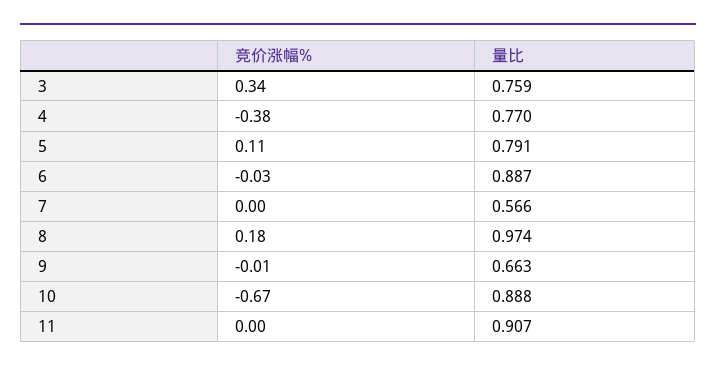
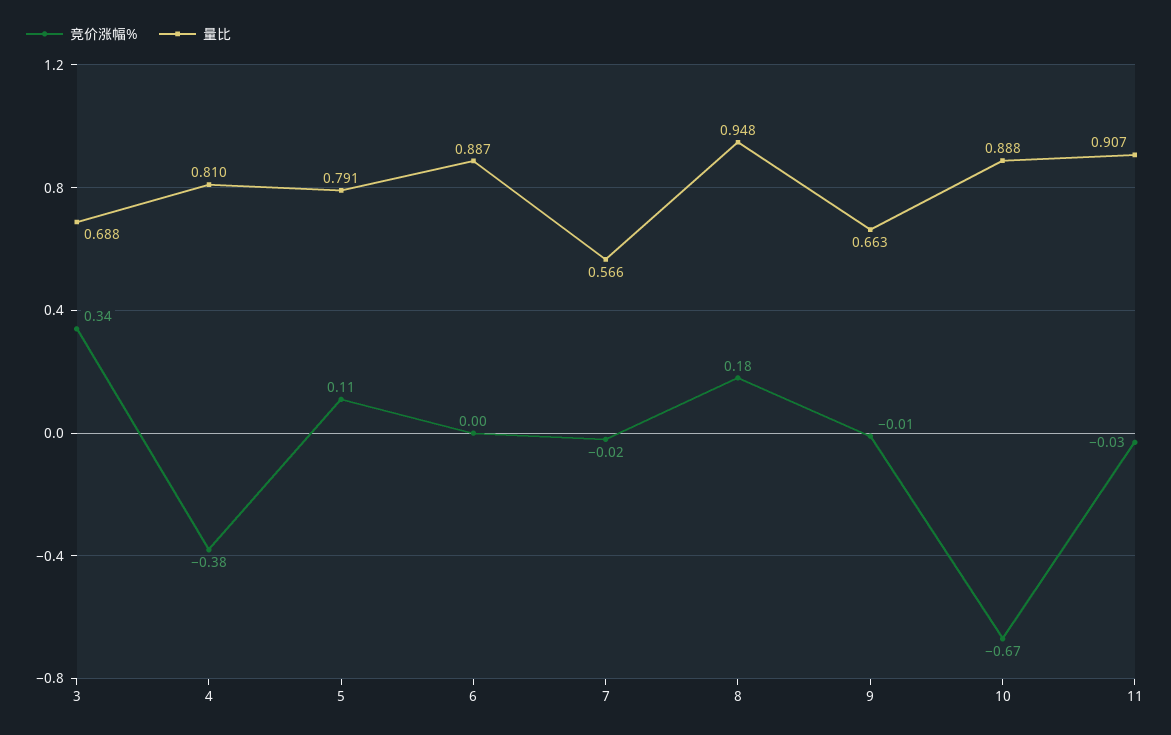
量比, 3: 0.759 -> 0.688
量比, 4: 0.77 -> 0.81
竞价涨幅%, 6: -0.03 -> 0
竞价涨幅%, 7: 0 -> -0.02
量比, 8: 0.974 -> 0.948
竞价涨幅%, 11: 0 -> -0.03

